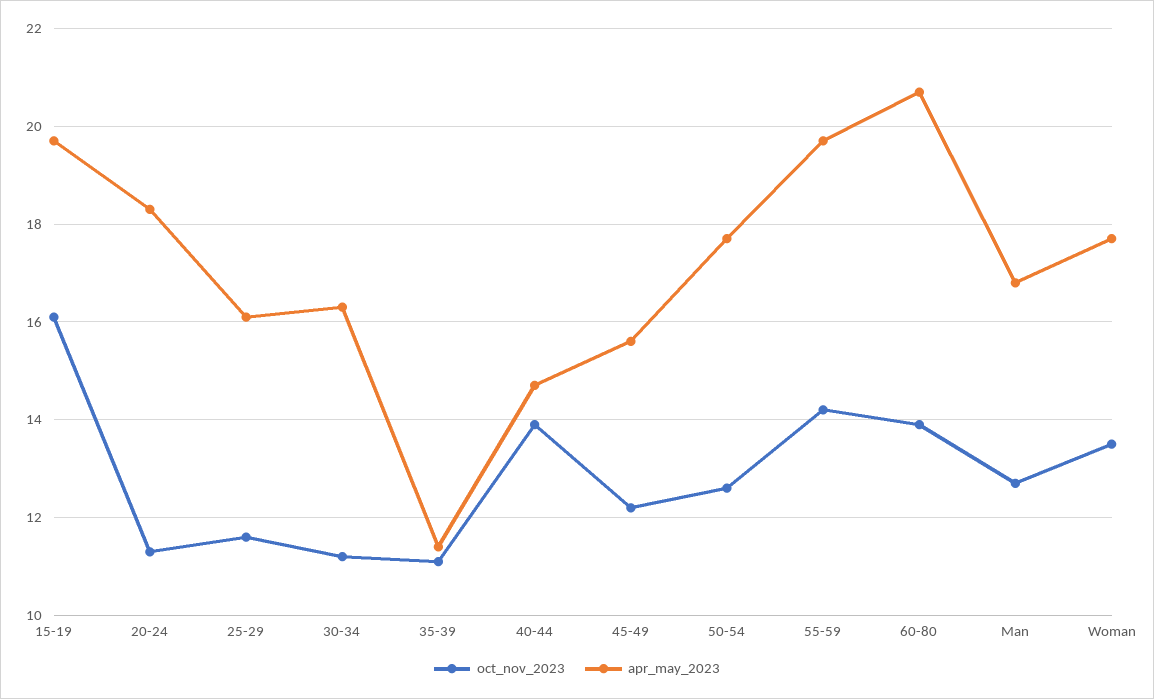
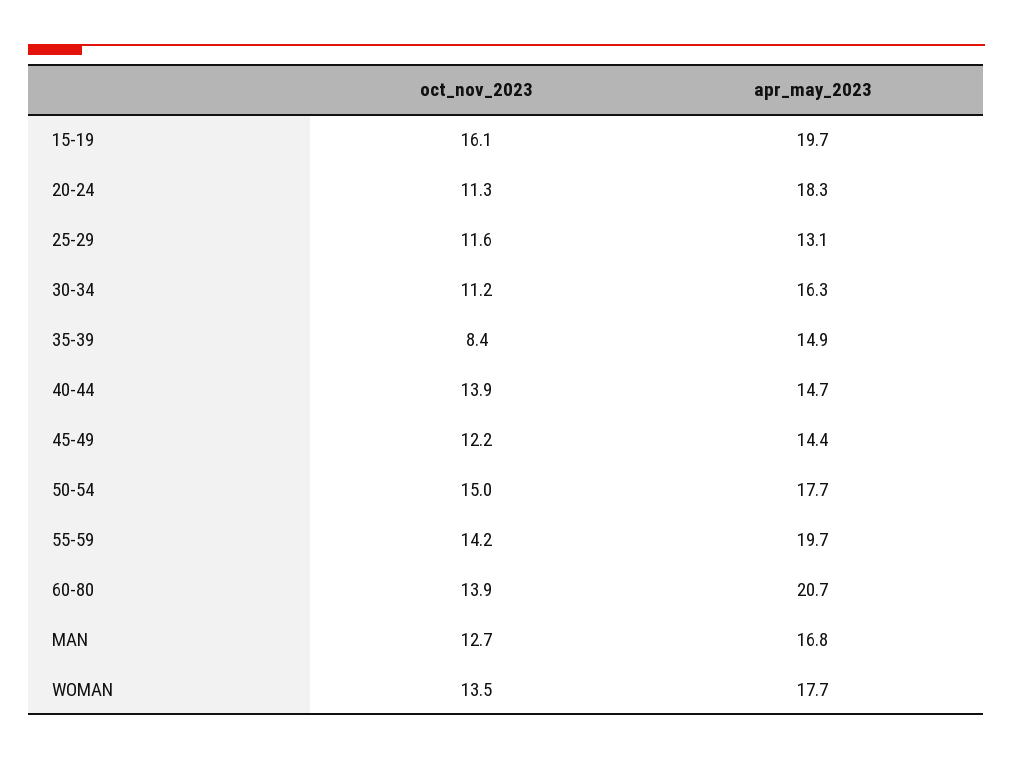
apr_may_2023, 25-29: 16 -> 13.1
oct_nov_2023, 35-39: 11 -> 8.4
apr_may_2023, 35-39: 11.5 -> 14.9
apr_may_2023, 45-49: 15.5 -> 14.4
oct_nov_2023, 50-54: 12.5 -> 15

